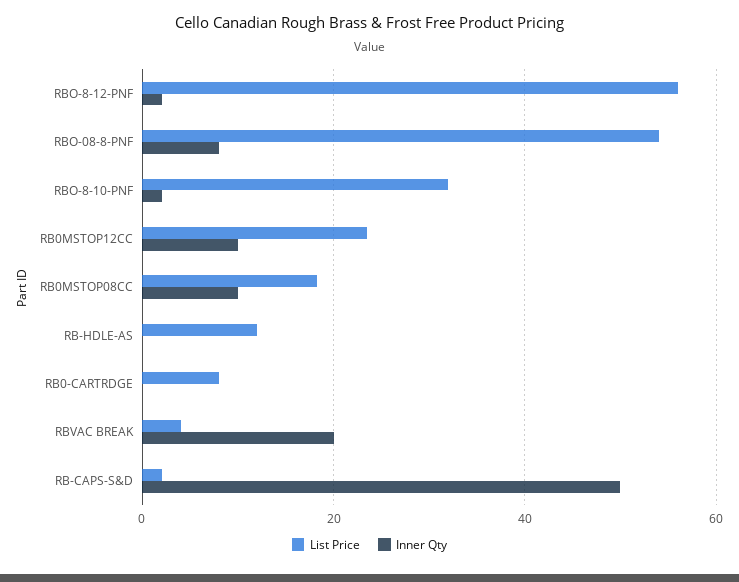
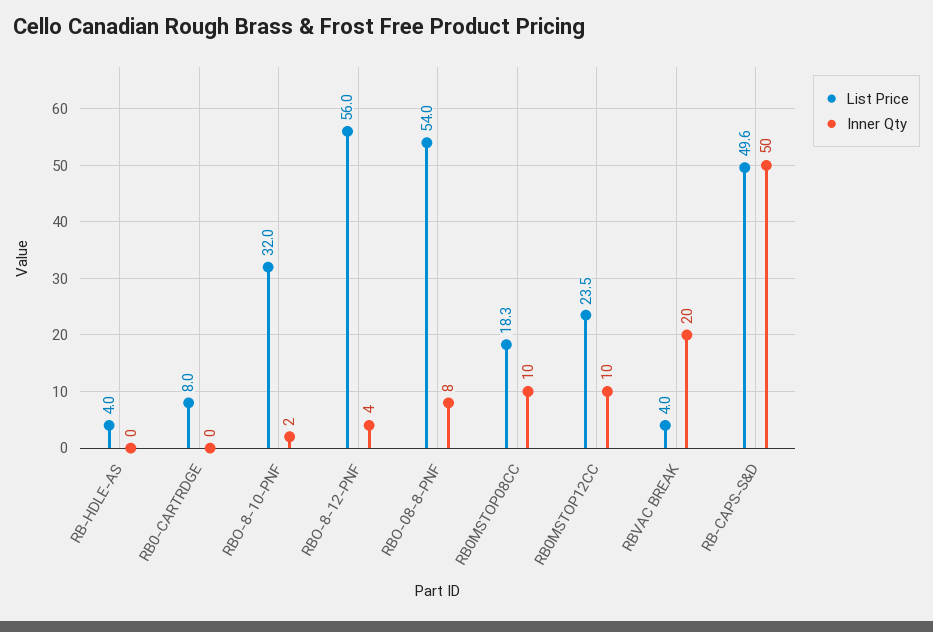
Inner Qty, RBO-8-12-PNF: 2 -> 4
List Price, RB-HDLE-AS: 12 -> 4
List Price, RB-CAPS-S&D: 2 -> 49.6

